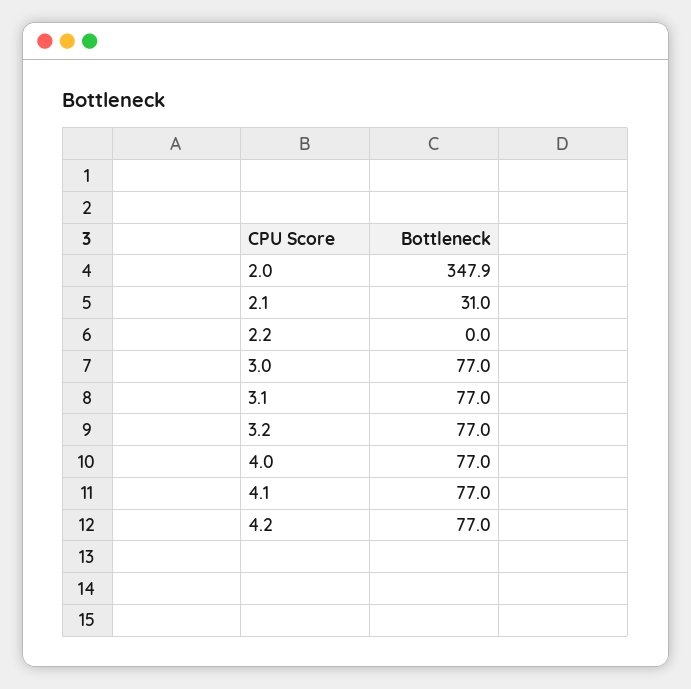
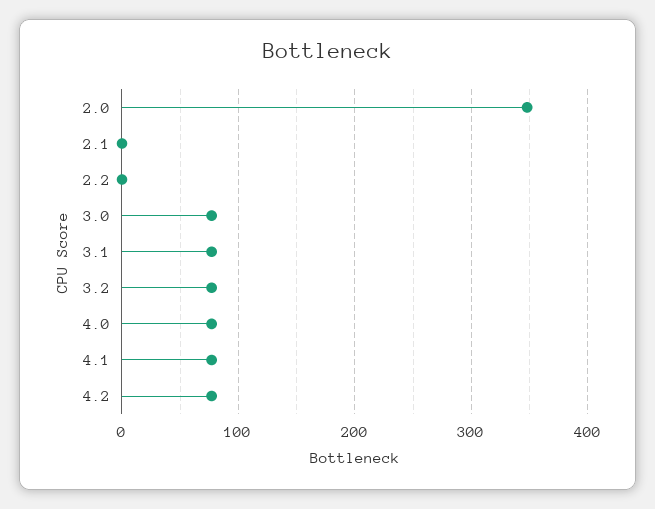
2.1: 31 -> 0

